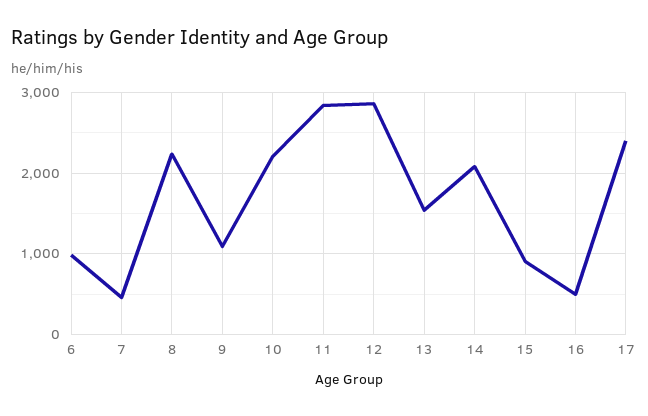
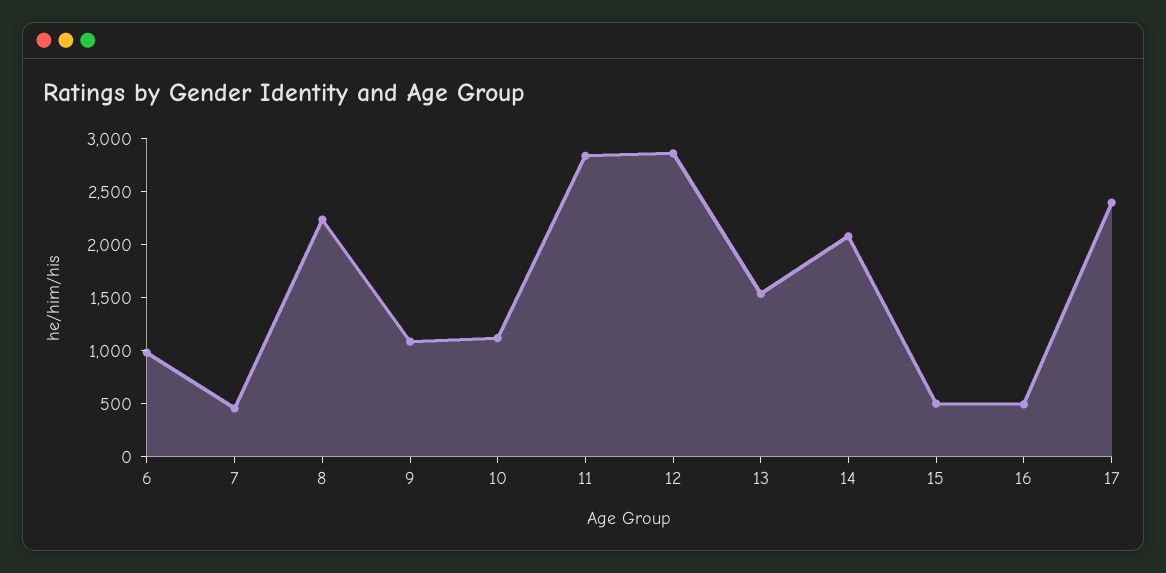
10: 2200 -> 1100
15: 900 -> 500

